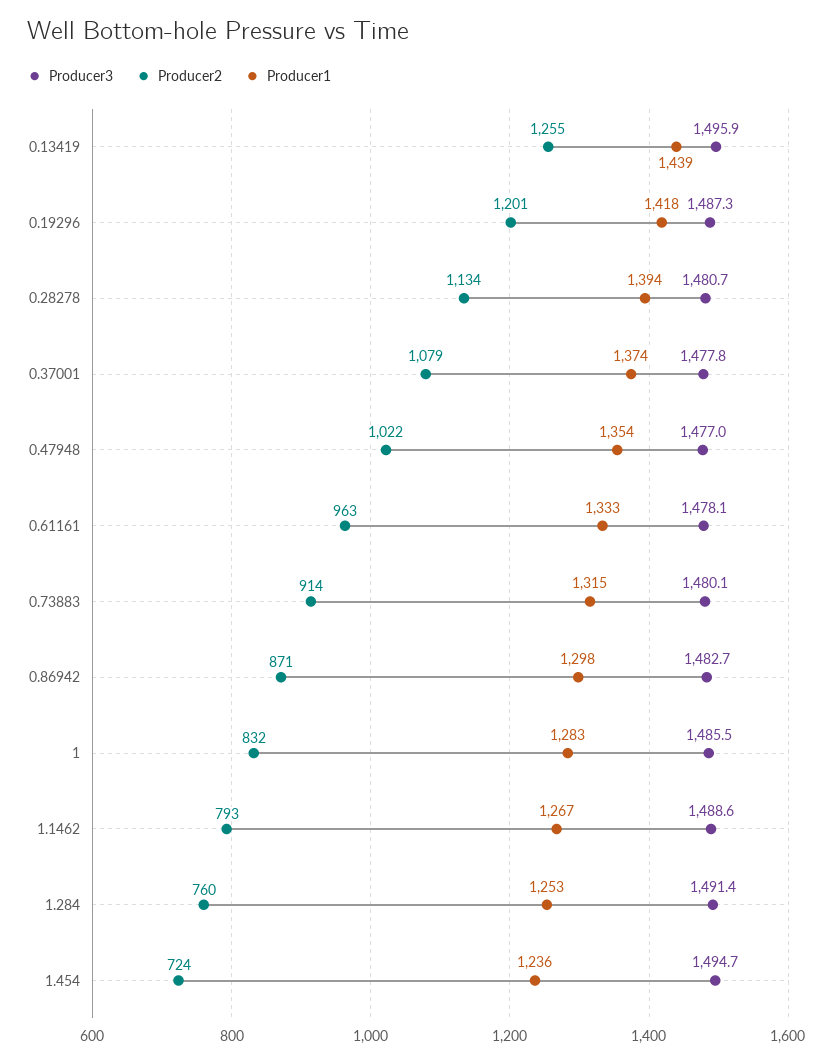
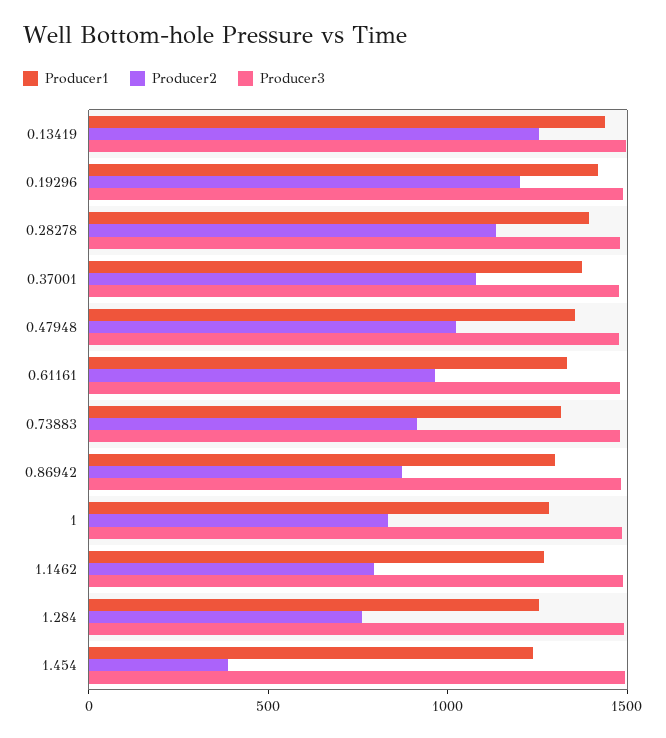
Producer2, 1.454: 724 -> 400

